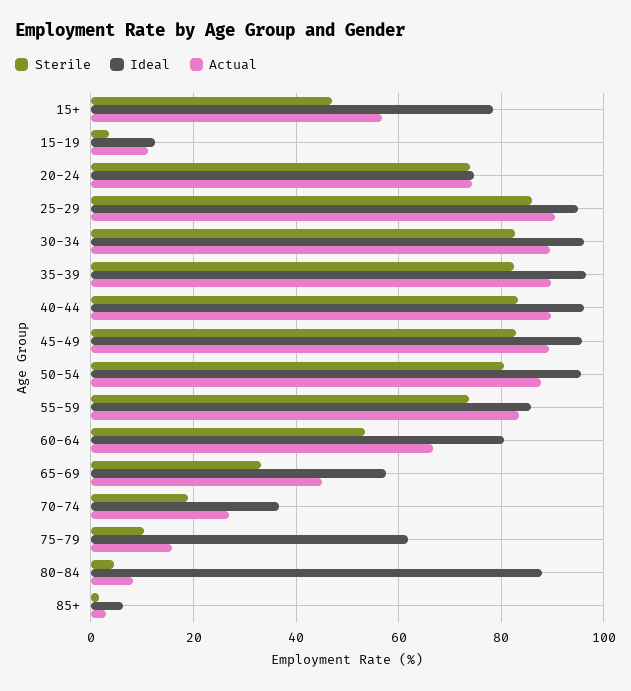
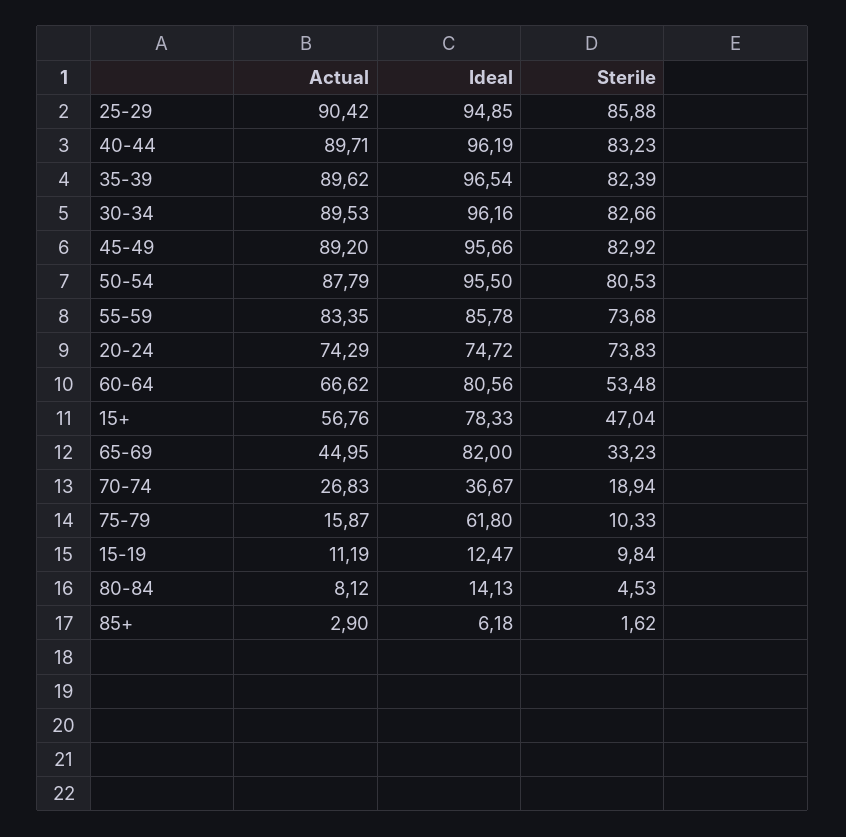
Sterile, 15-19: 4 -> 9.84
Ideal, 65-69: 58 -> 82
Ideal, 80-84: 88 -> 14.13

